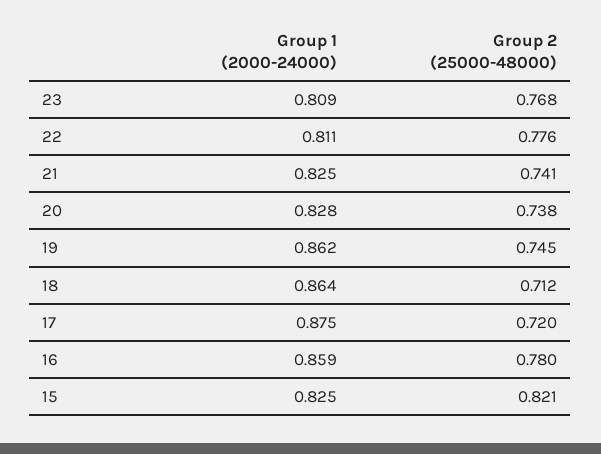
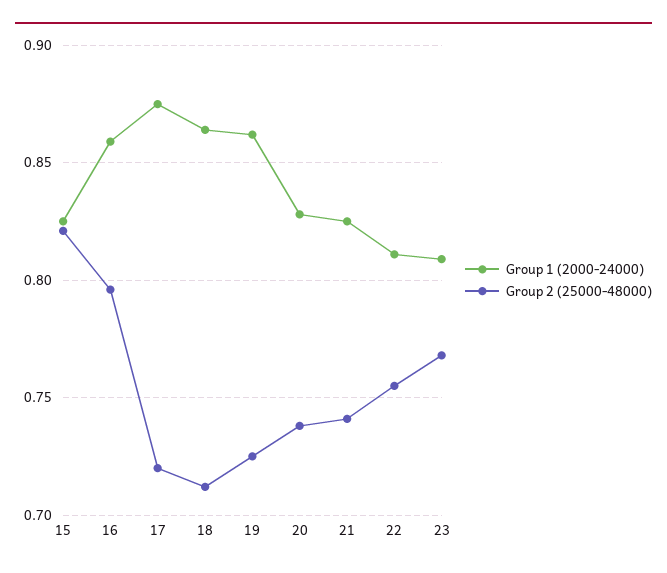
Group 2 (25000-48000), 22: 0.776 -> 0.755
Group 2 (25000-48000), 19: 0.745 -> 0.725
Group 2 (25000-48000), 16: 0.78 -> 0.795

